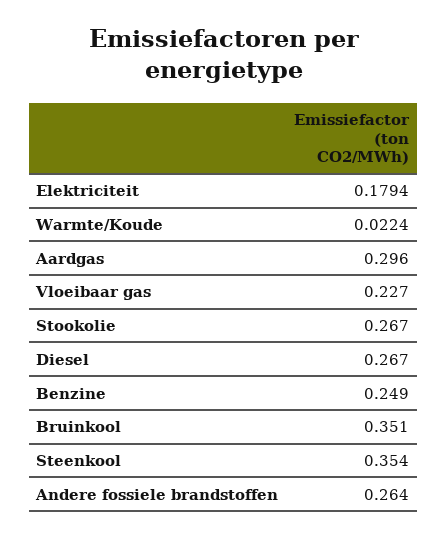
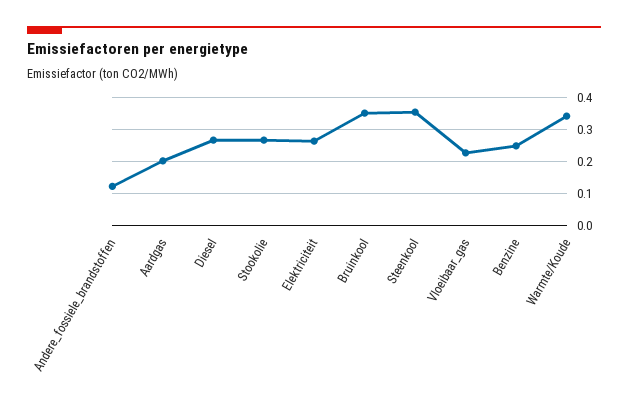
Elektriciteit: 0.1794 -> 0.26
Warmte/Koude: 0.0224 -> 0.34
Aardgas: 0.296 -> 0.2
Andere fossiele brandstoffen: 0.264 -> 0.12

